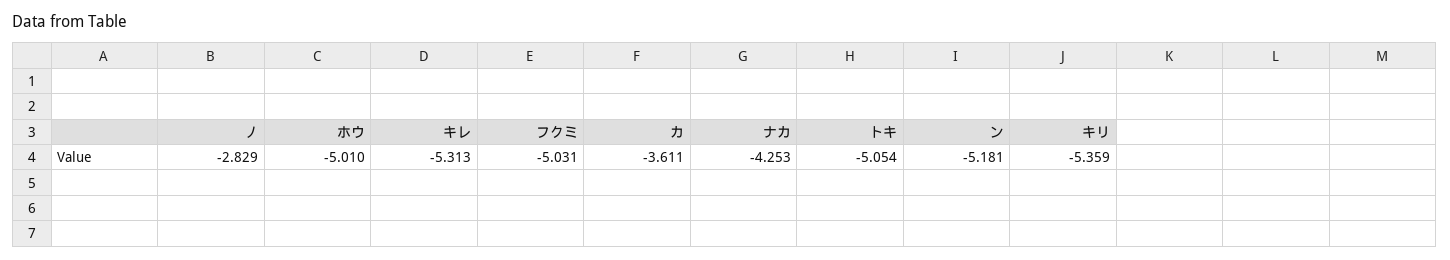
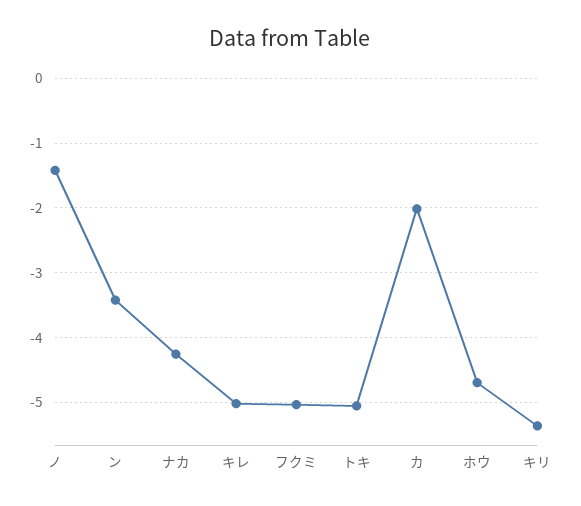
ノ: -2.829 -> -1.4
ホウ: -5.01 -> -4.7
キレ: -5.313 -> -5
カ: -3.611 -> -2
ン: -5.181 -> -3.4

